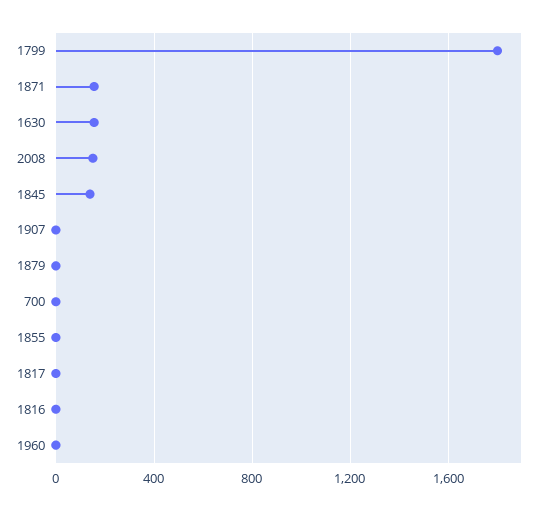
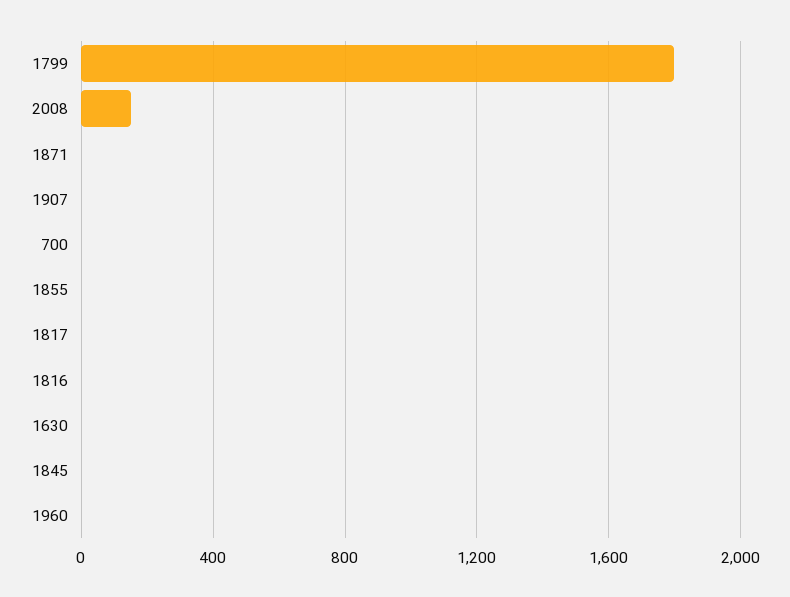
1871: 150 -> 0
1630: 150 -> 0
1845: 150 -> 0
1879: 0 -> none

